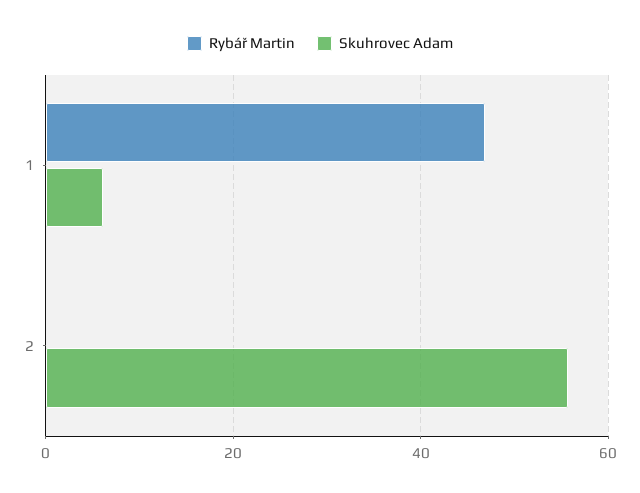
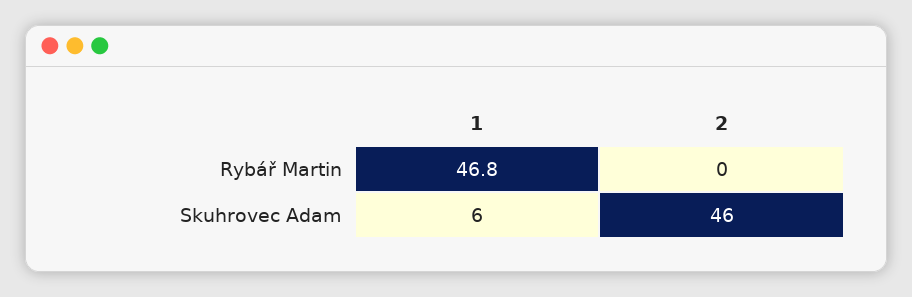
Skuhrovec Adam, 2: 56 -> 46

